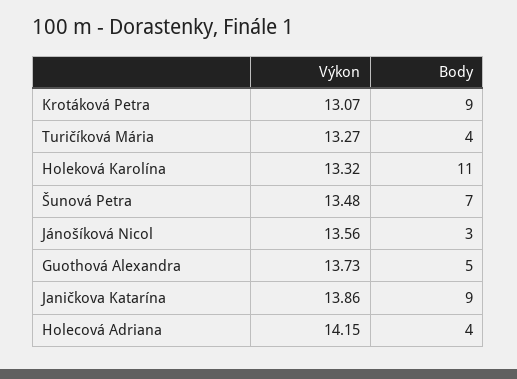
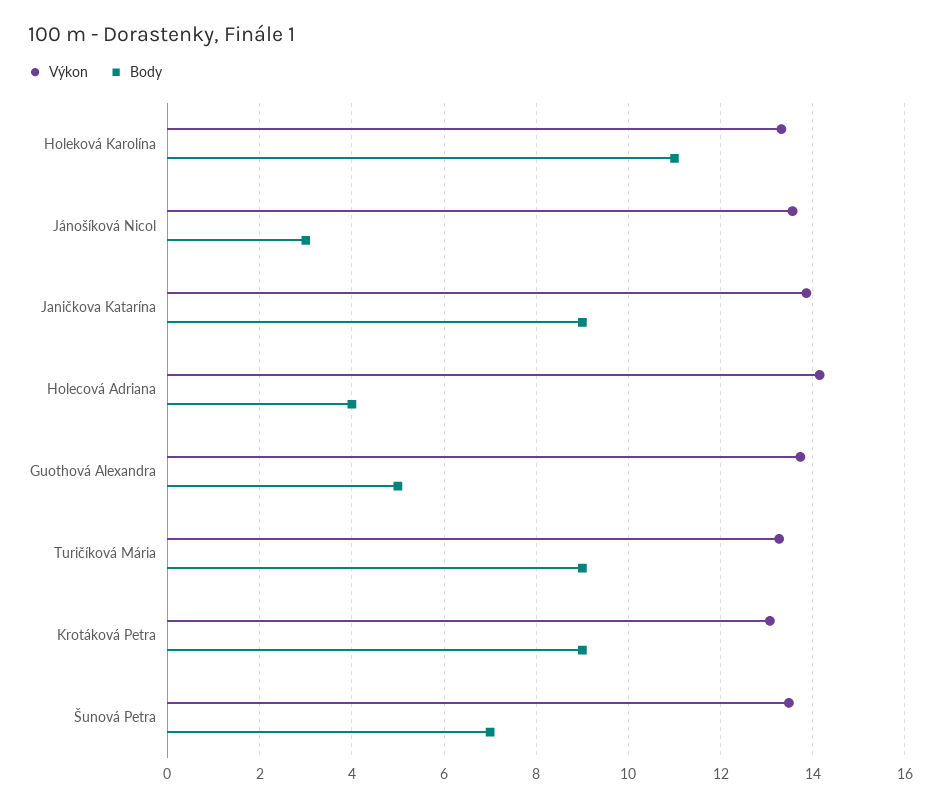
Body, Turičíková Mária: 4 -> 9

